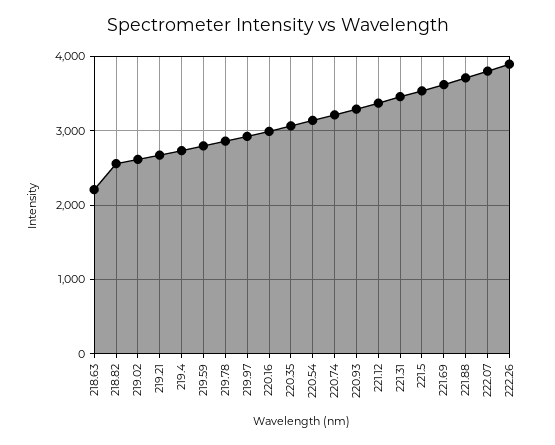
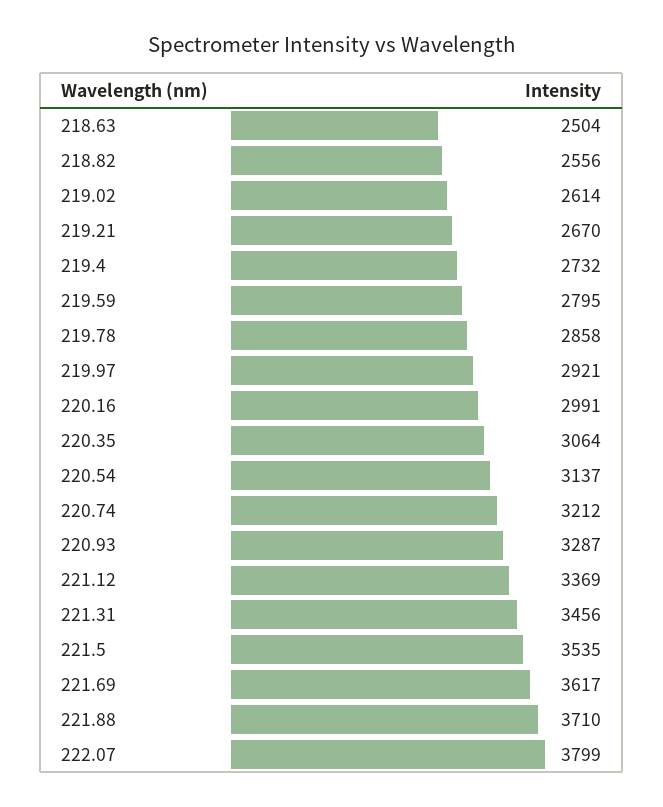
218.63: 2200 -> 2504
222.26: 3900 -> none

